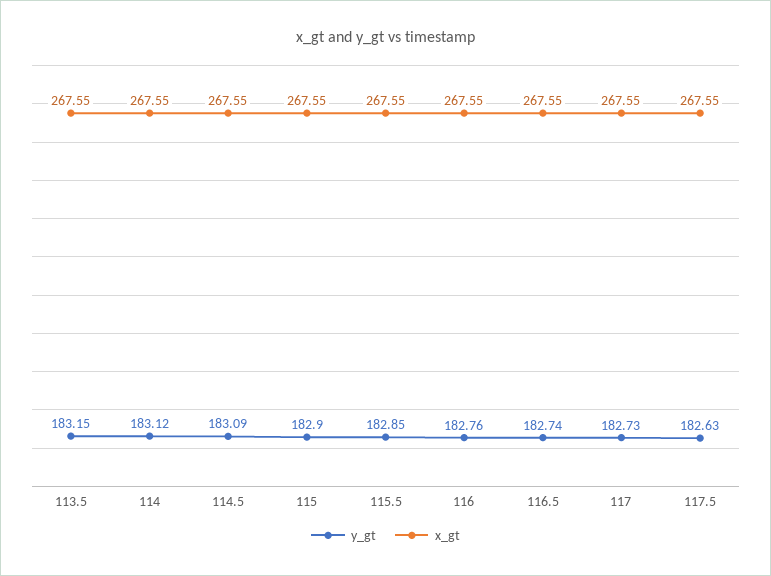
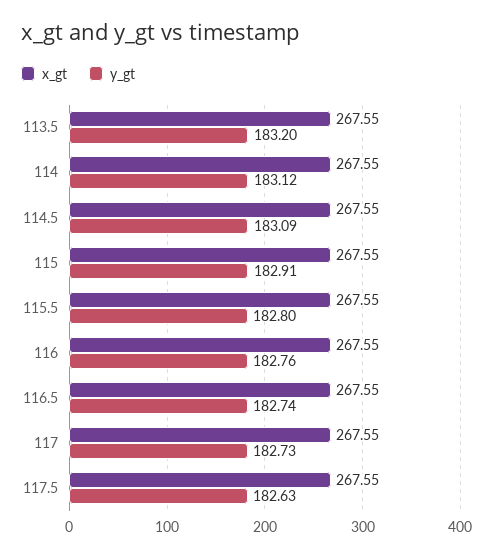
y_gt, 113.5: 183.15 -> 183.2
y_gt, 115: 182.9 -> 182.91
y_gt, 115.5: 182.85 -> 182.8

